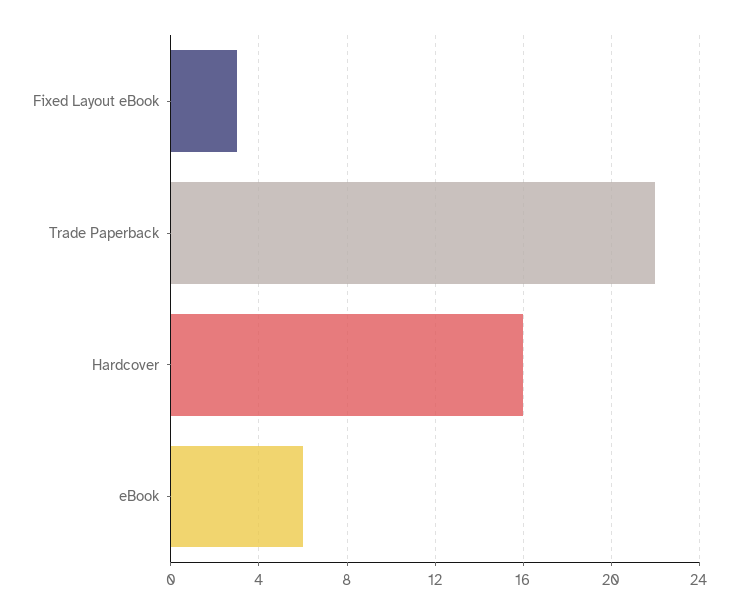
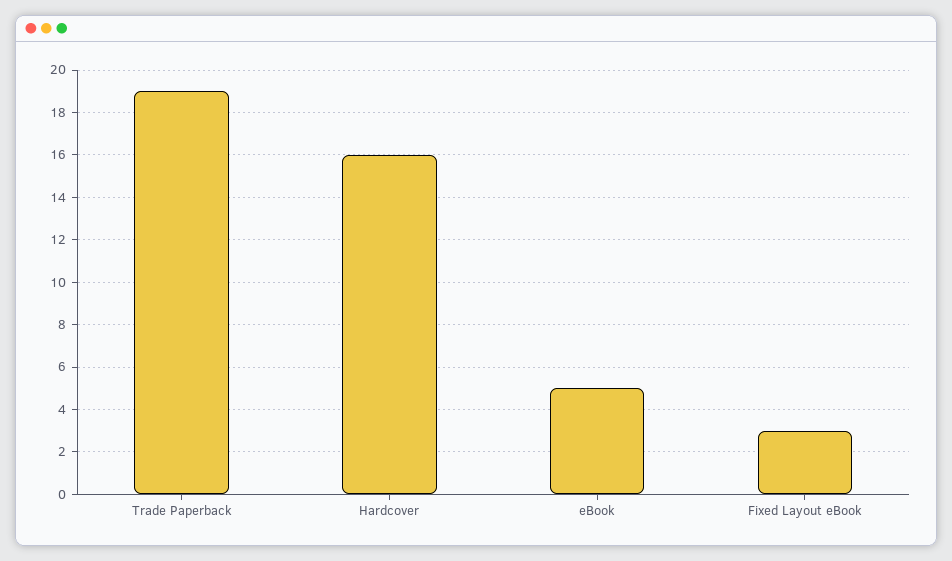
Trade Paperback: 22 -> 19
eBook: 6 -> 5

